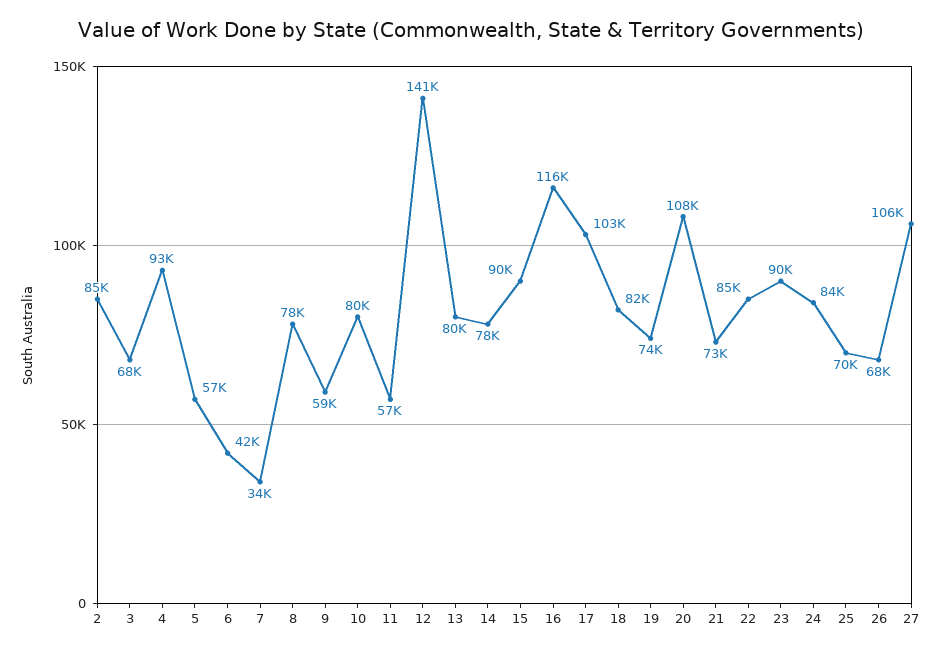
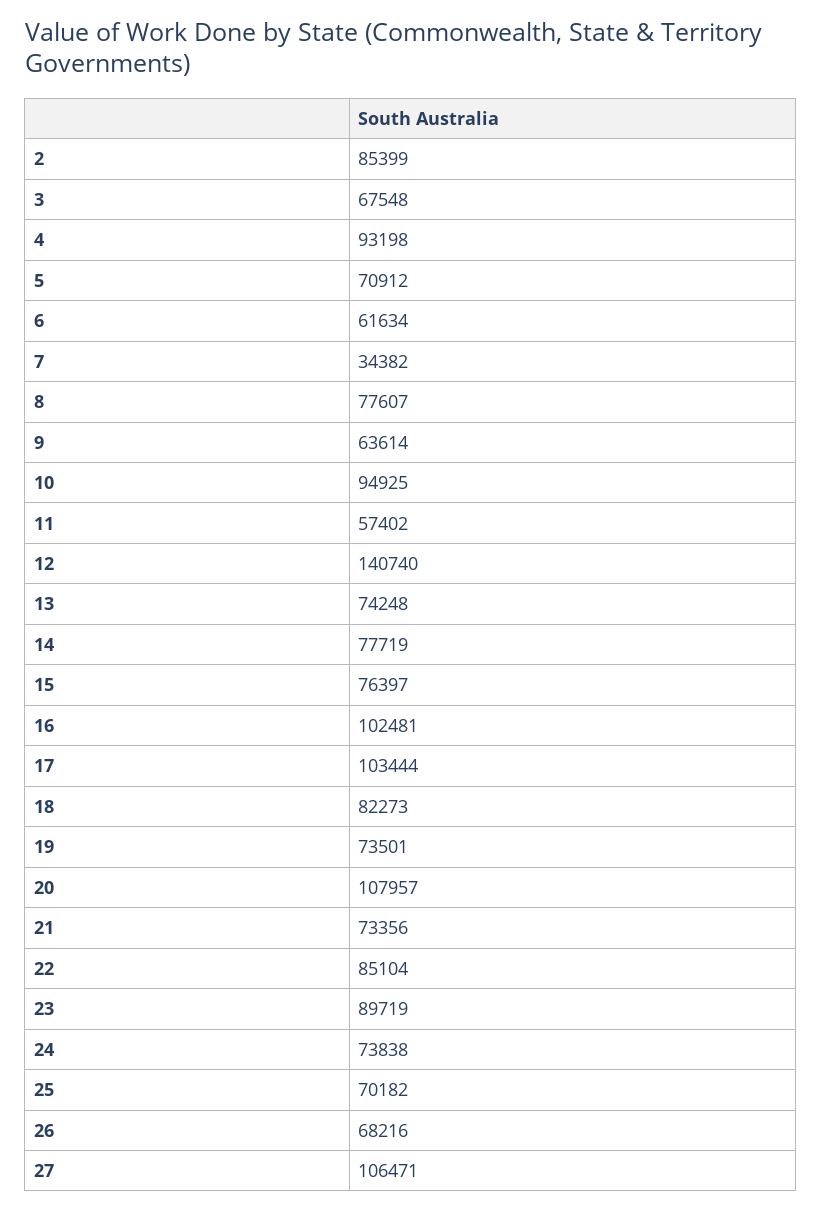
5: 57000 -> 70912
6: 42000 -> 61634
9: 59000 -> 63614
10: 80000 -> 94925
13: 80000 -> 74248
15: 90000 -> 76397
16: 116000 -> 102481
24: 84000 -> 73838

